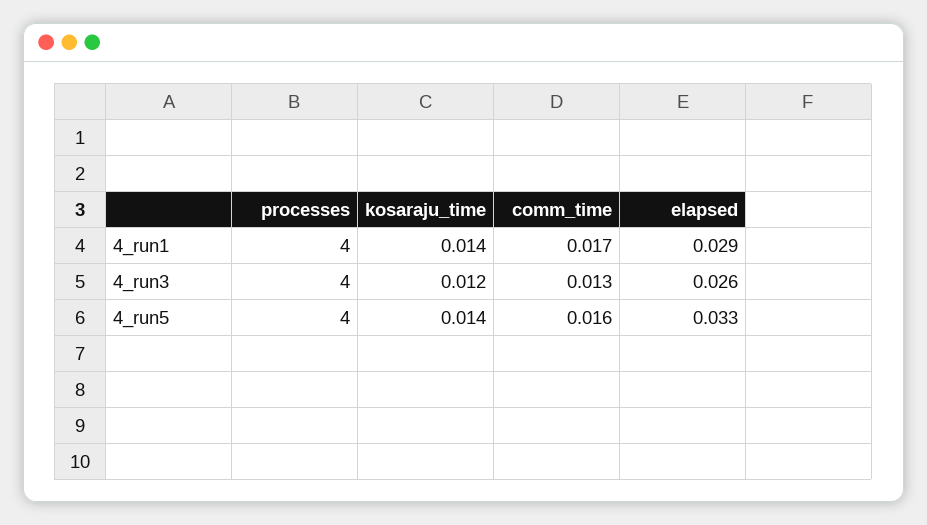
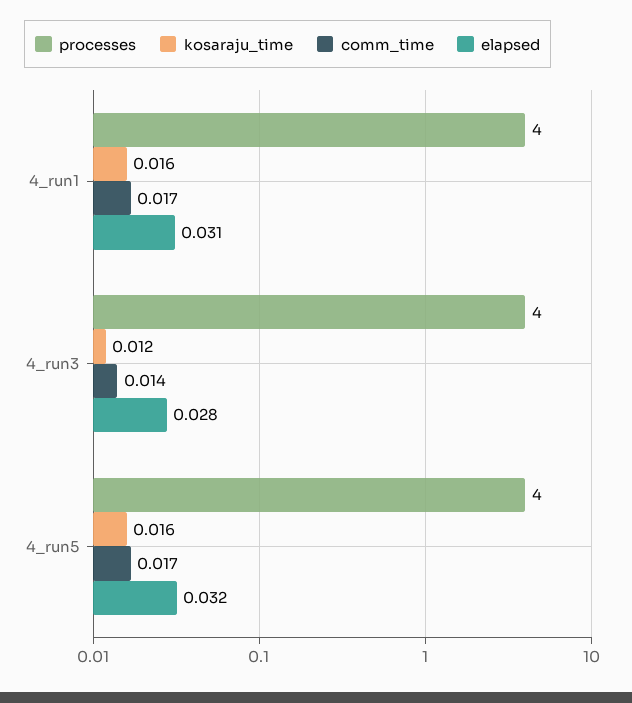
kosaraju_time, 4_run1: 0.014 -> 0.016
elapsed, 4_run1: 0.029 -> 0.031
comm_time, 4_run3: 0.013 -> 0.014
elapsed, 4_run3: 0.026 -> 0.028
kosaraju_time, 4_run5: 0.014 -> 0.016
comm_time, 4_run5: 0.016 -> 0.017
elapsed, 4_run5: 0.033 -> 0.032

